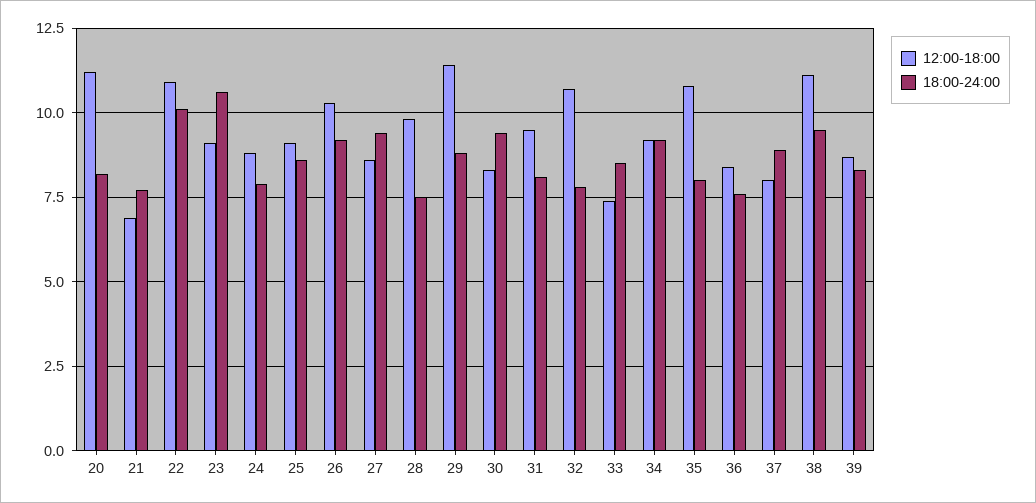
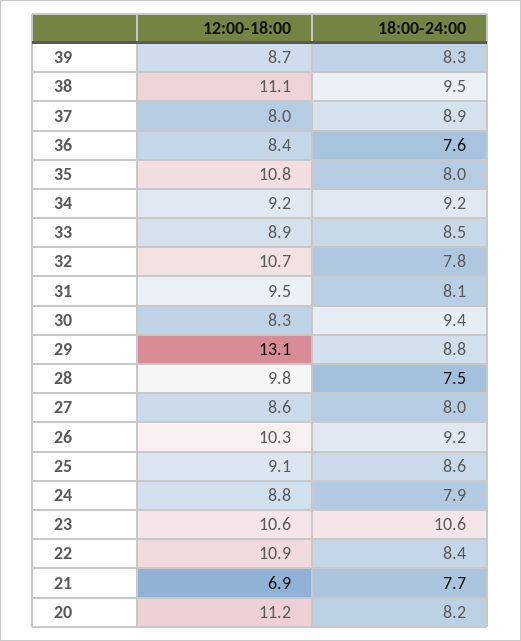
18:00-24:00, 22: 10 -> 8.4
12:00-18:00, 23: 9 -> 10.6
18:00-24:00, 27: 9.5 -> 8
12:00-18:00, 29: 11.5 -> 13.1
12:00-18:00, 33: 7.5 -> 8.9

